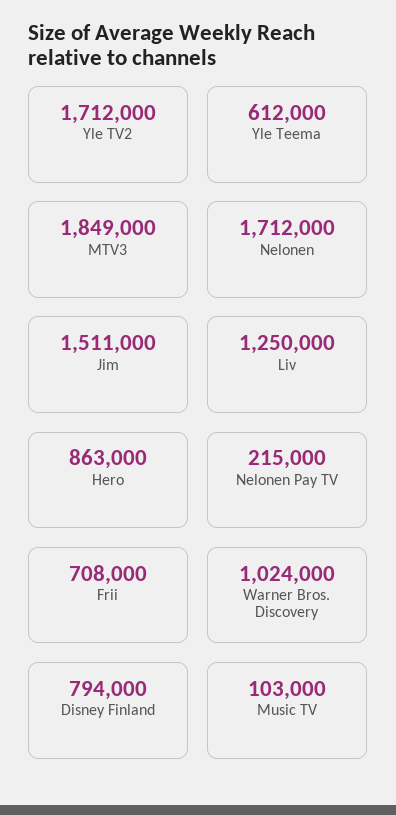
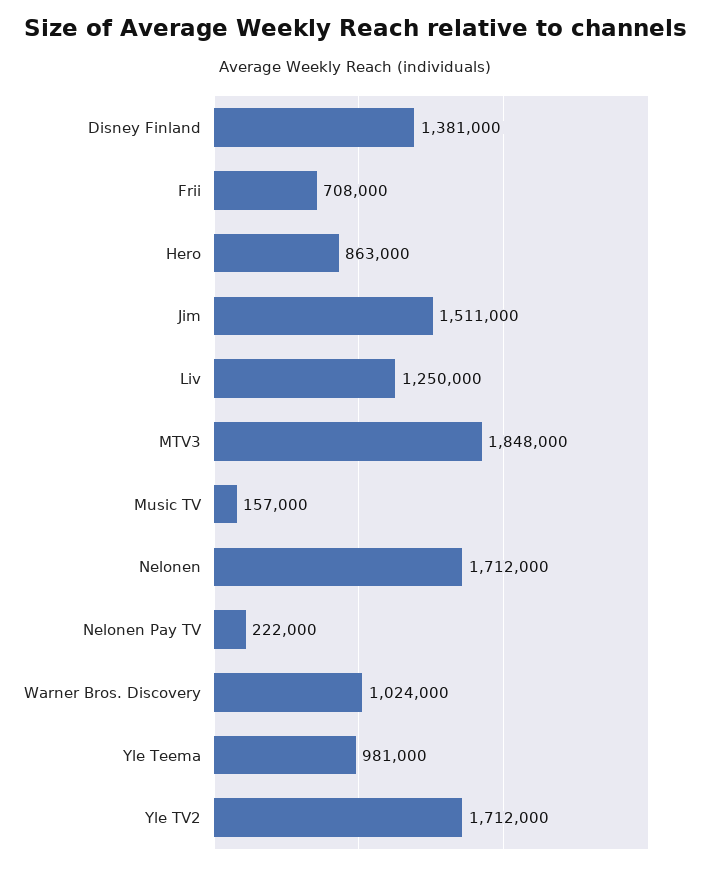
Yle Teema: 612000 -> 981000
MTV3: 1849000 -> 1848000
Nelonen Pay TV: 215000 -> 222000
Disney Finland: 794000 -> 1381000
Music TV: 103000 -> 157000

